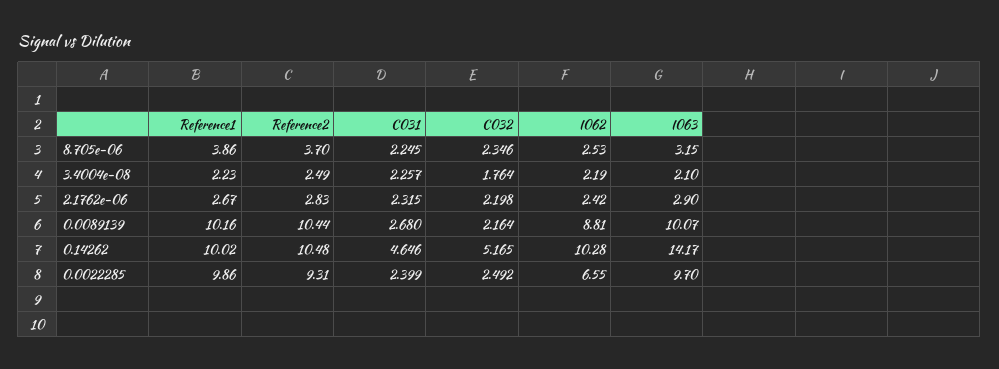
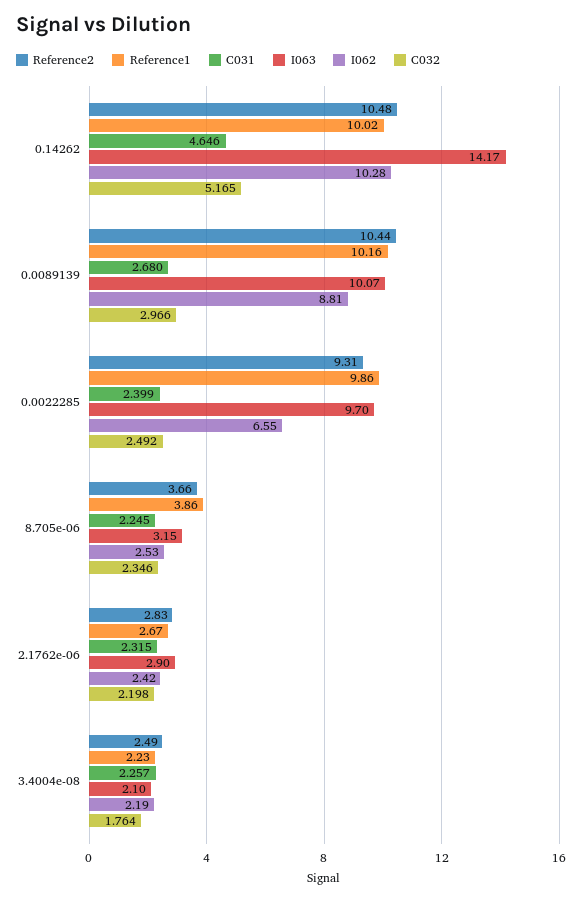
Reference2, 8.705e-06: 3.7 -> 3.66
C032, 0.0089139: 2.164 -> 2.966

